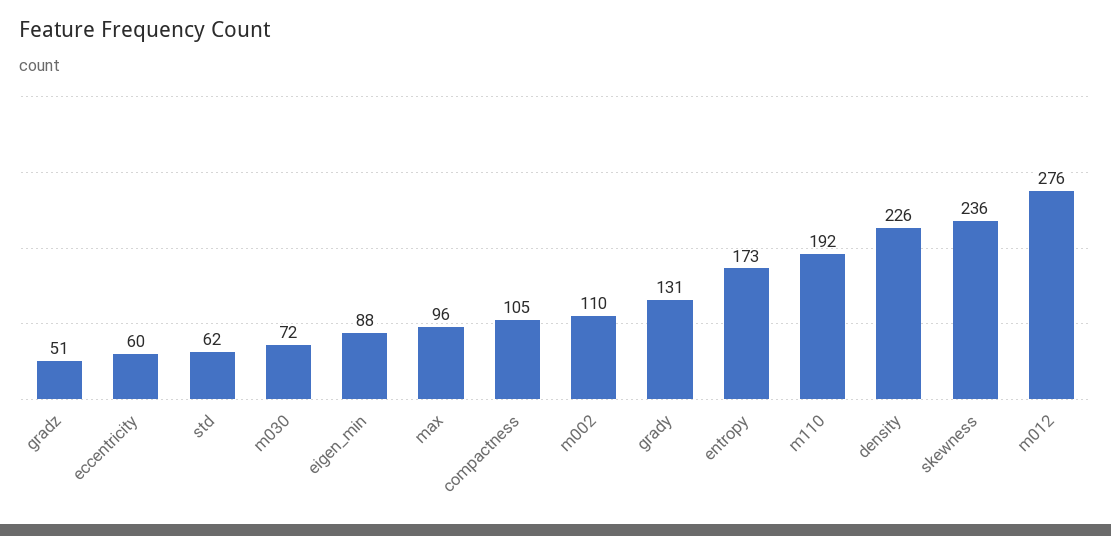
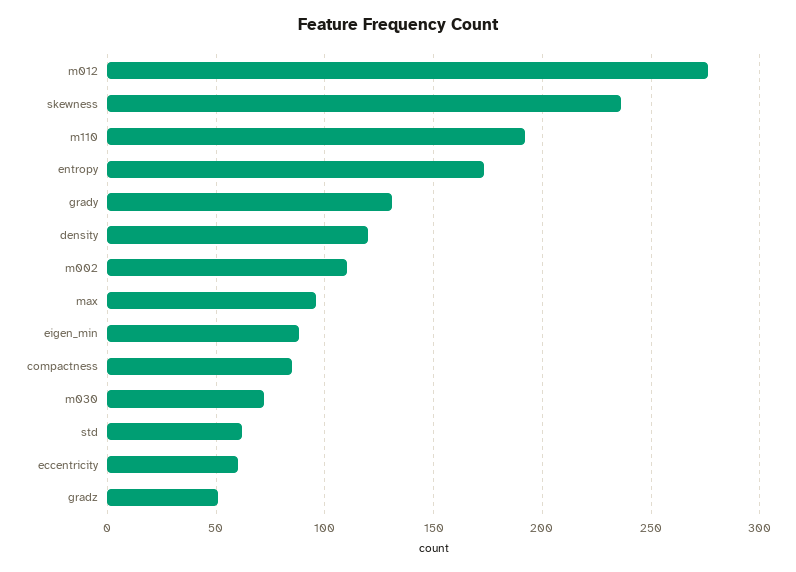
compactness: 105 -> 85
density: 226 -> 120

